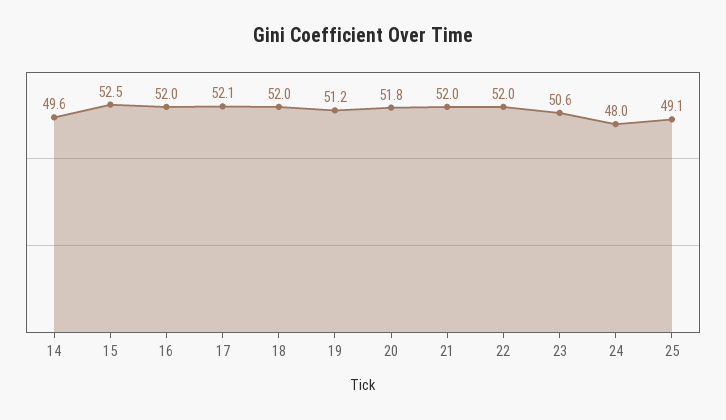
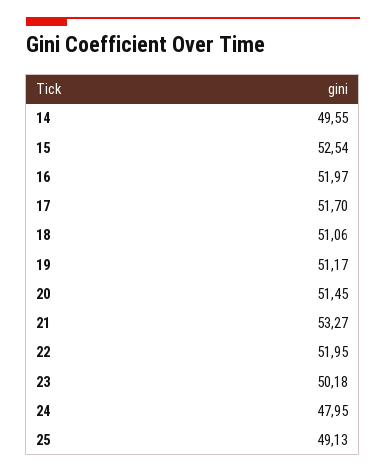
17: 52.1 -> 51.7
18: 52 -> 51.06
20: 51.8 -> 51.45
21: 52 -> 53.27
23: 50.6 -> 50.18

